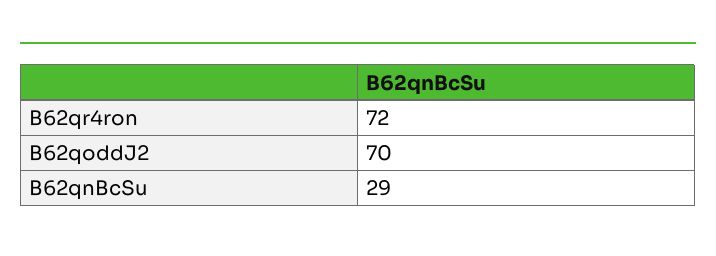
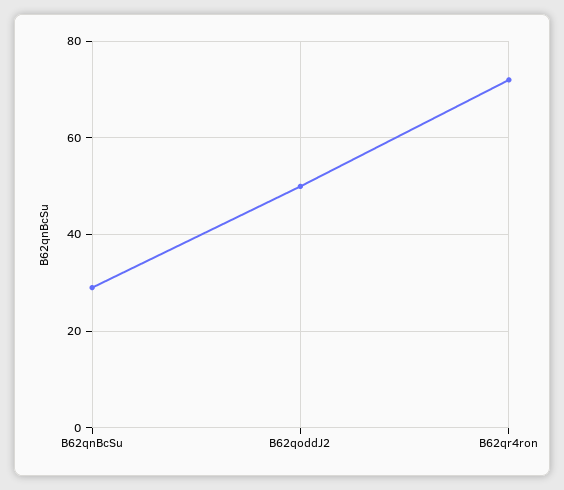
B62qoddJ2: 70 -> 50

